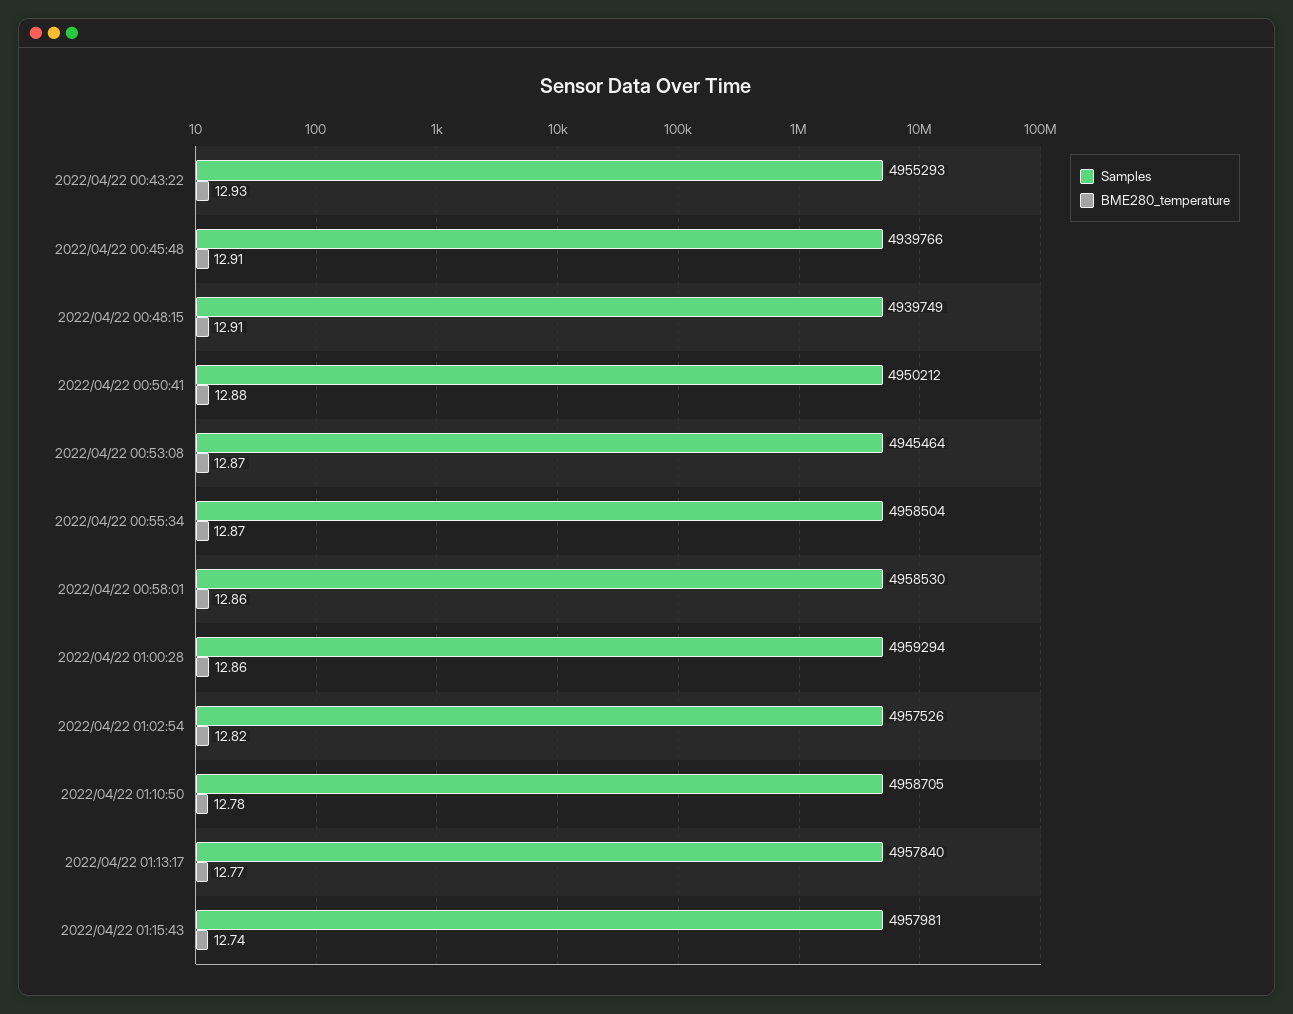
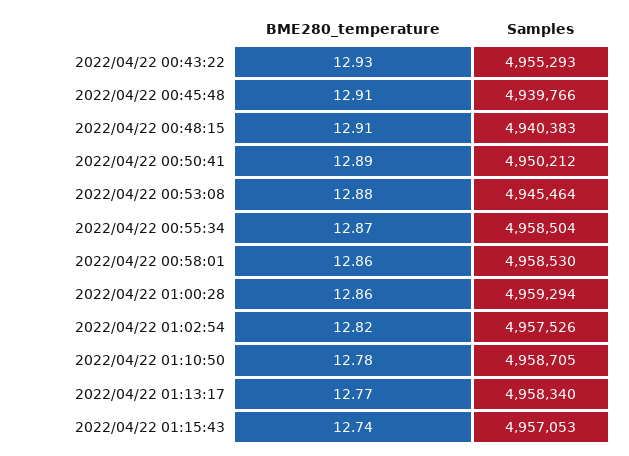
Samples, 2022/04/22 00:48:15: 4939749 -> 4940383
BME280_temperature, 2022/04/22 00:50:41: 12.88 -> 12.89
BME280_temperature, 2022/04/22 00:53:08: 12.87 -> 12.88
Samples, 2022/04/22 01:13:17: 4957840 -> 4958340
Samples, 2022/04/22 01:15:43: 4957981 -> 4957053

